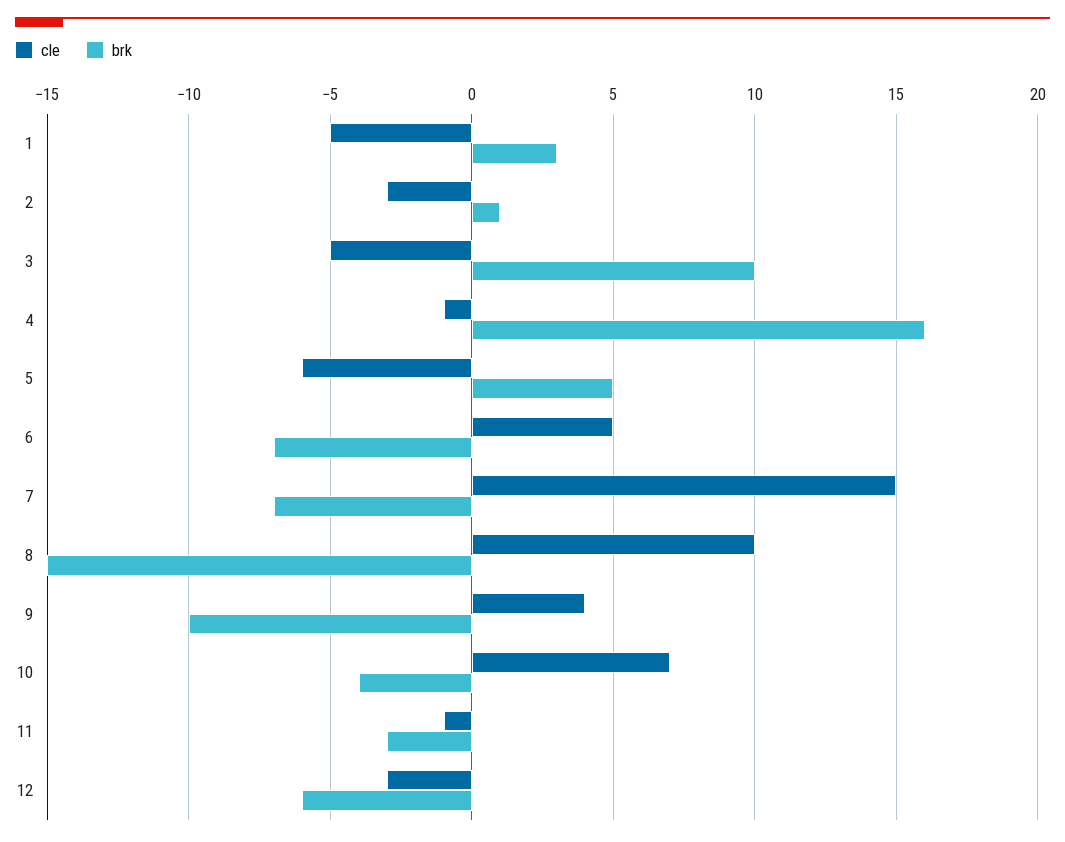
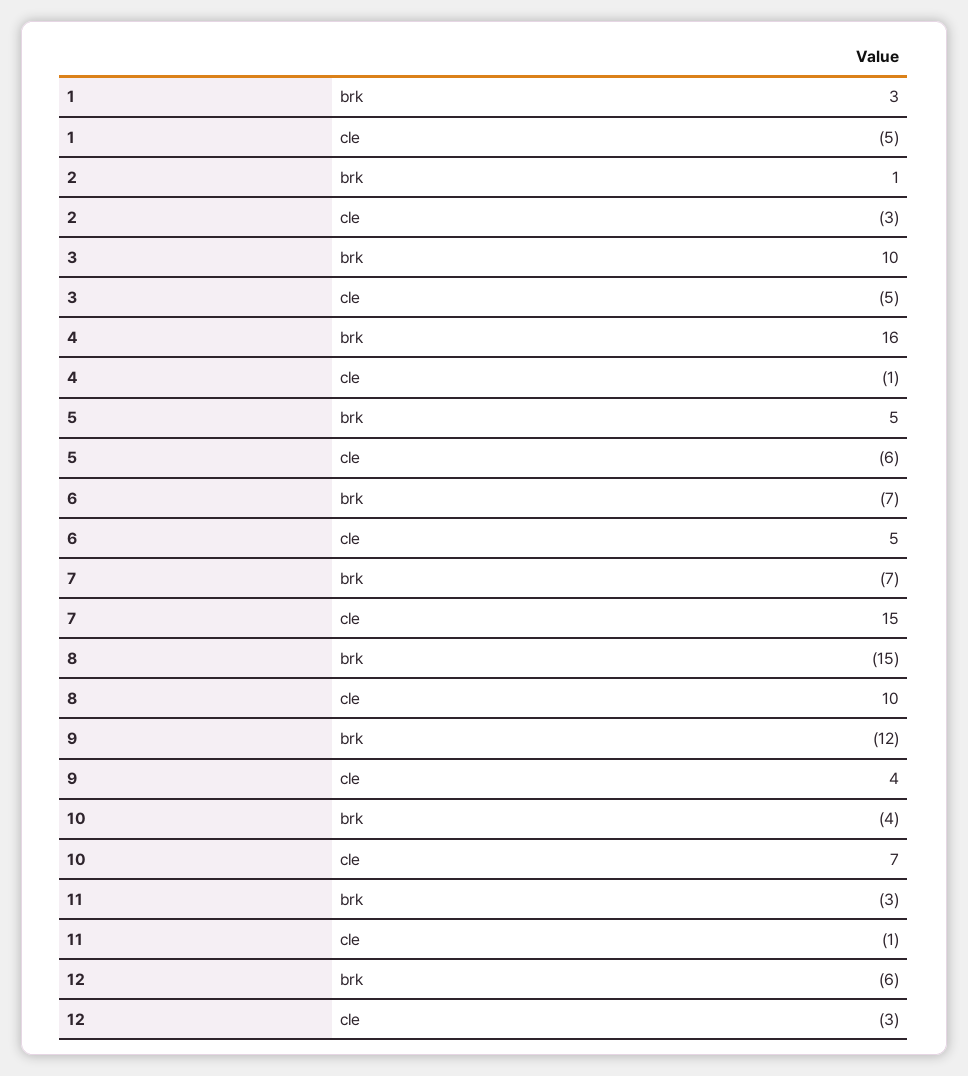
brk, 9: -10 -> -12

